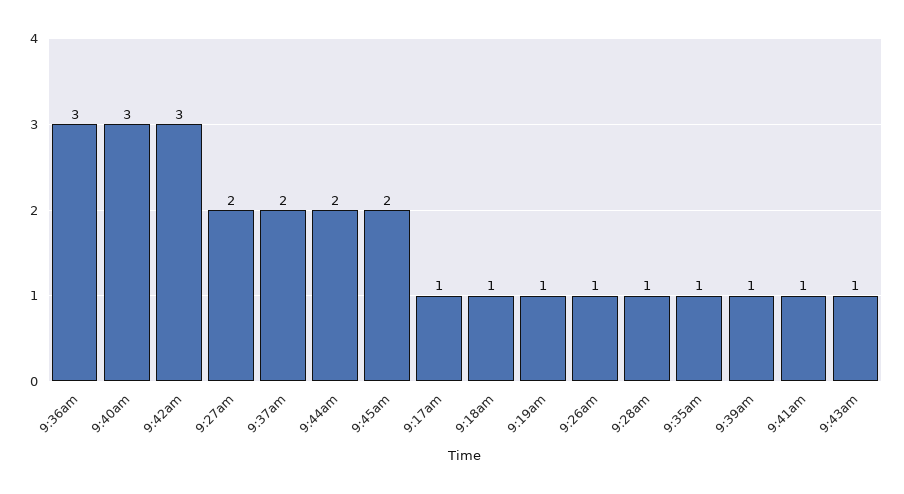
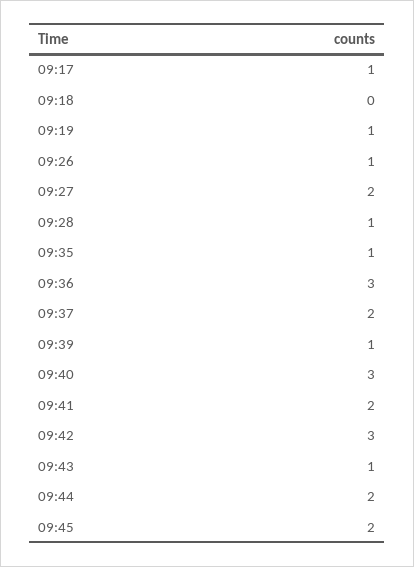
9:18am: 1 -> 0
9:41am: 1 -> 2

